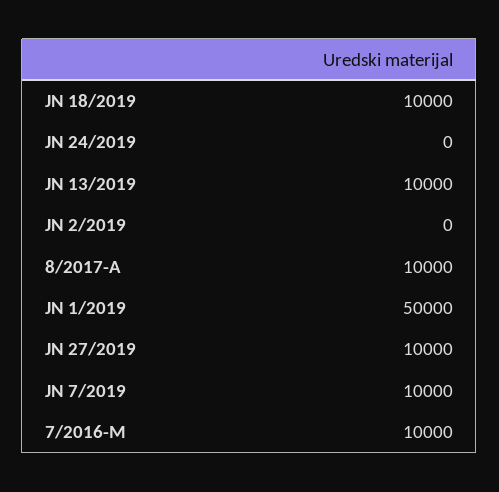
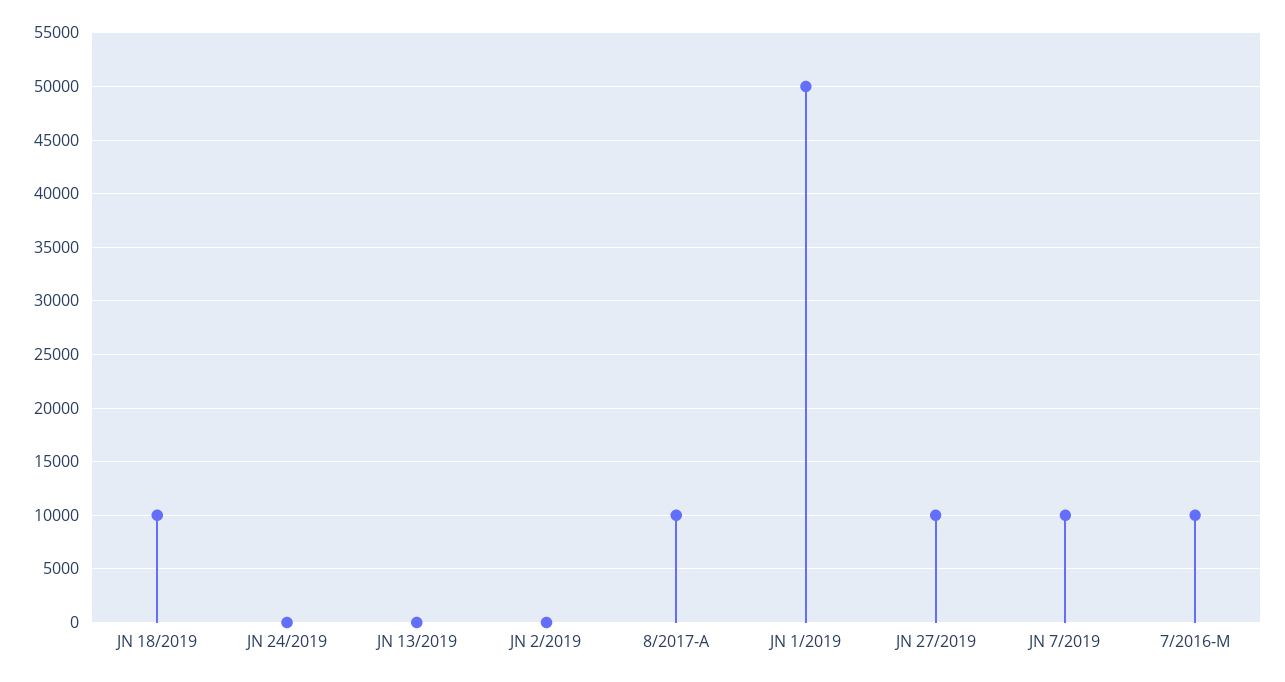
JN 13/2019: 10000 -> 0

